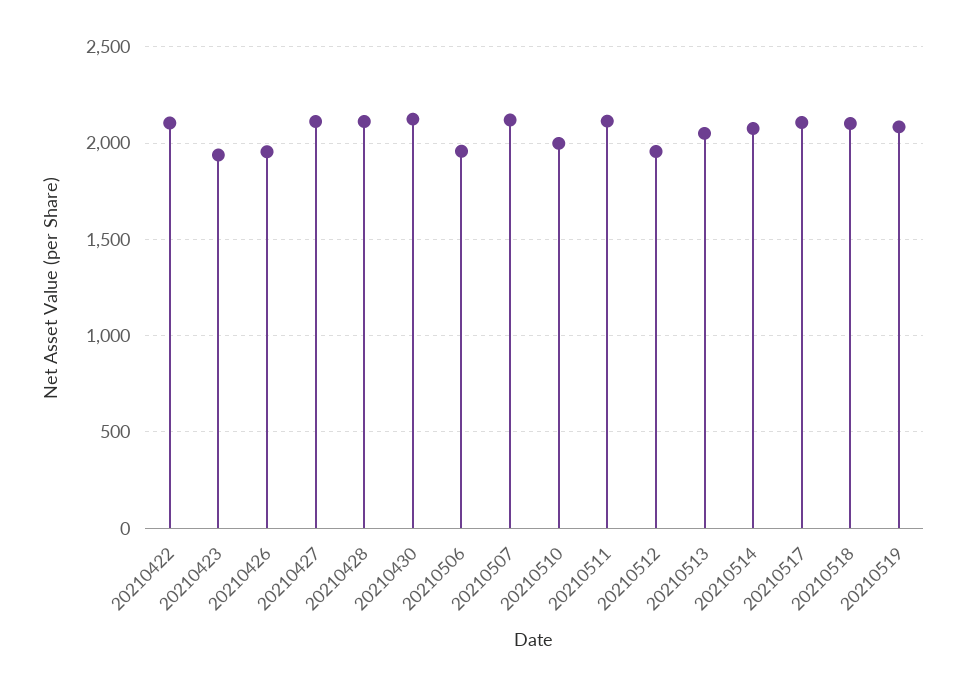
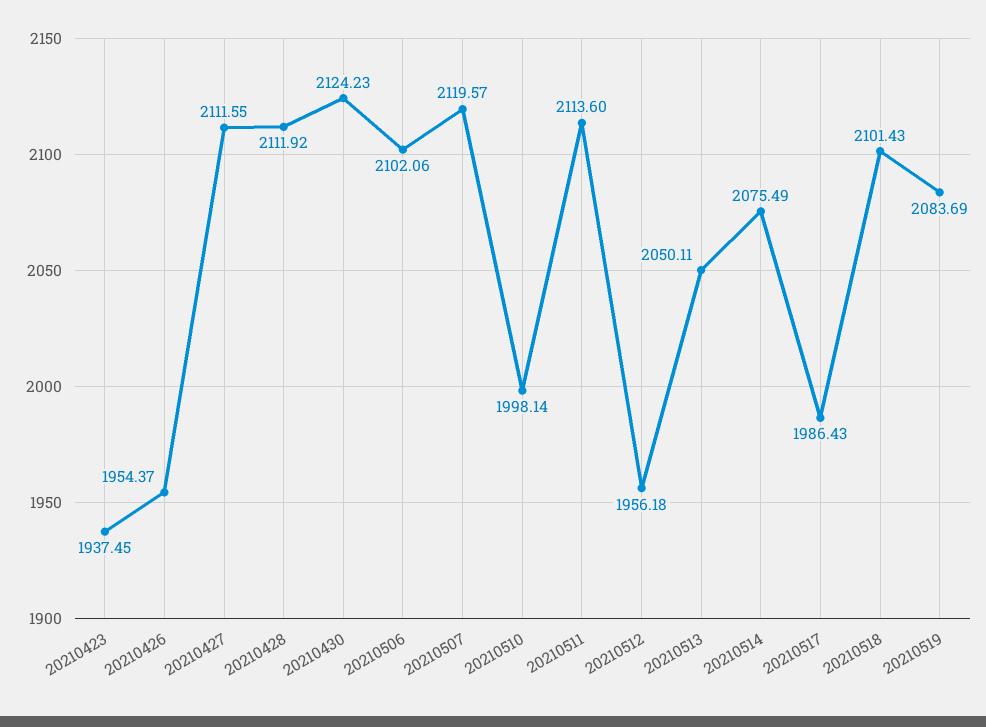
20210422: 2100 -> none
20210506: 1950 -> 2102.06
20210517: 2100 -> 1986.43

